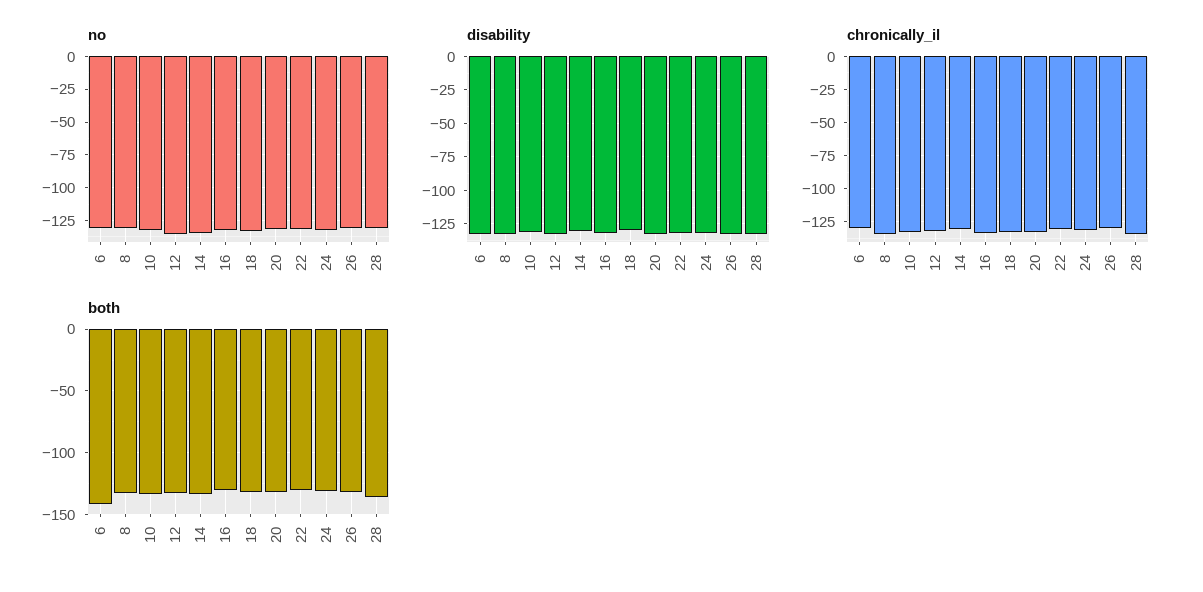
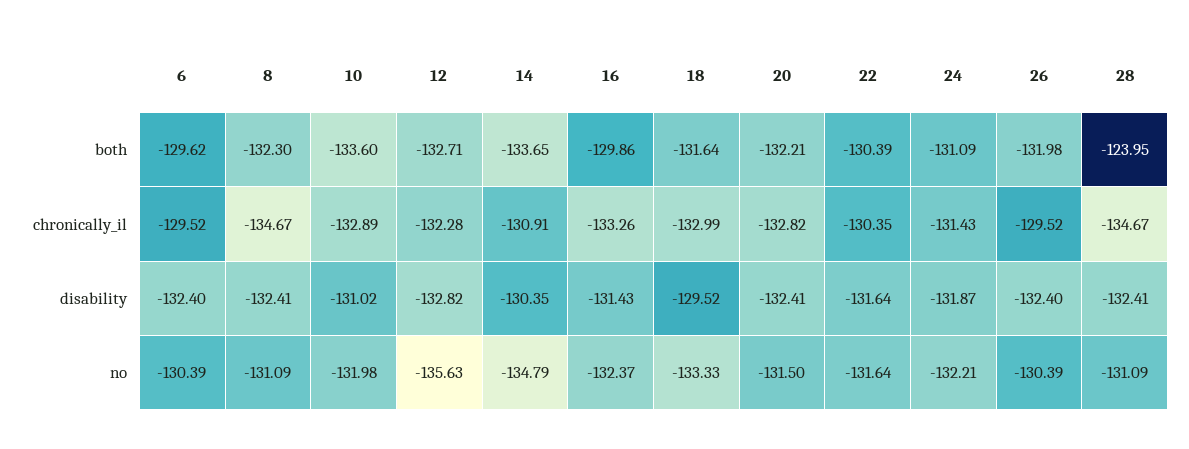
both, 6: -140 -> -129.62
both, 28: -135 -> -123.95

